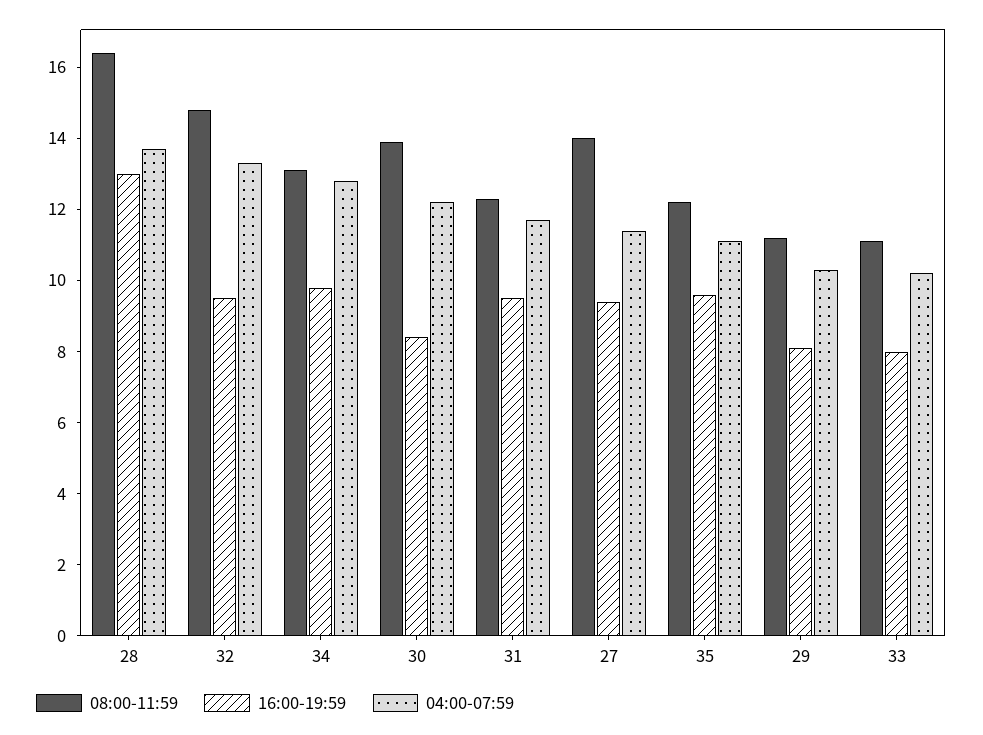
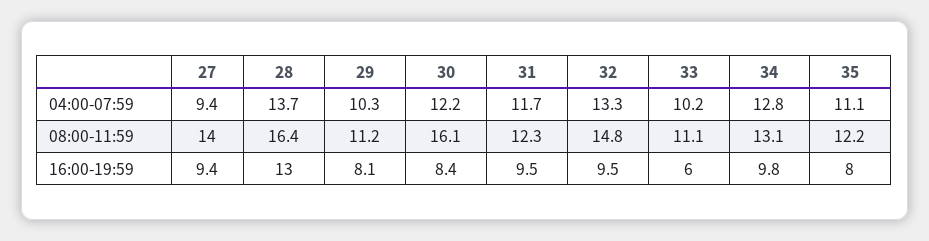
08:00-11:59, 30: 14 -> 16.1
04:00-07:59, 27: 11.5 -> 9.4
16:00-19:59, 35: 9.5 -> 8
16:00-19:59, 33: 8 -> 6

